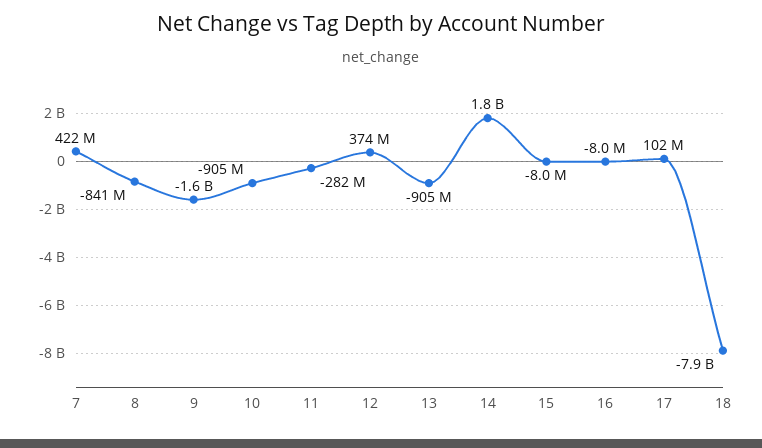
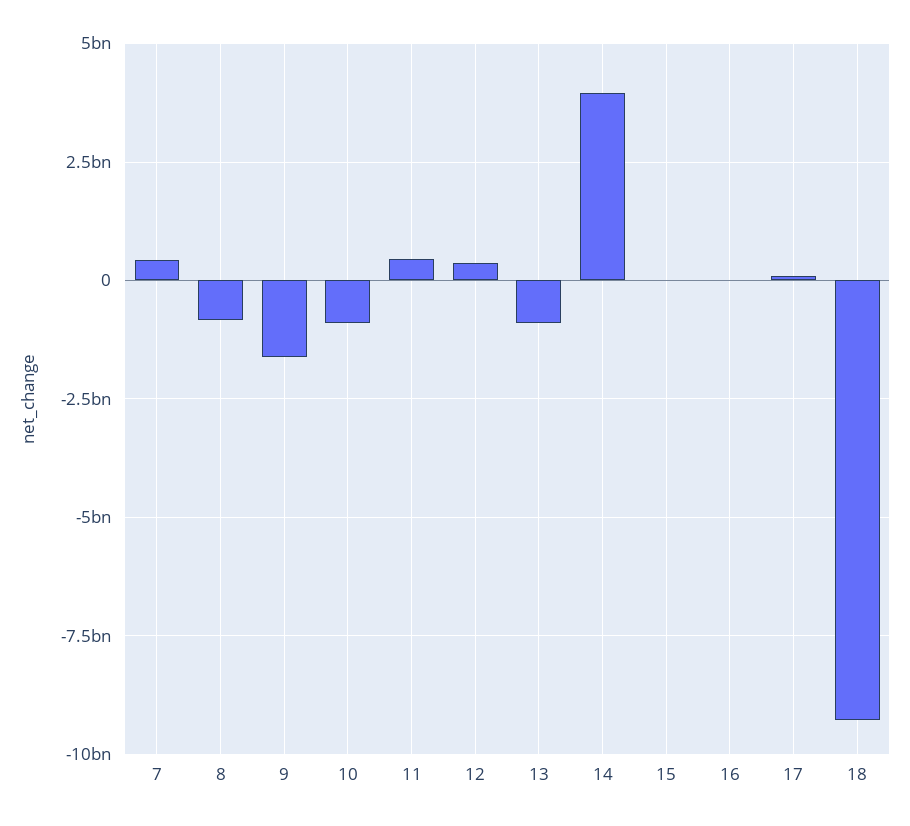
11: -282000000 -> 500000000
14: 1800000000 -> 4000000000
18: -7900000000 -> -9250000000

